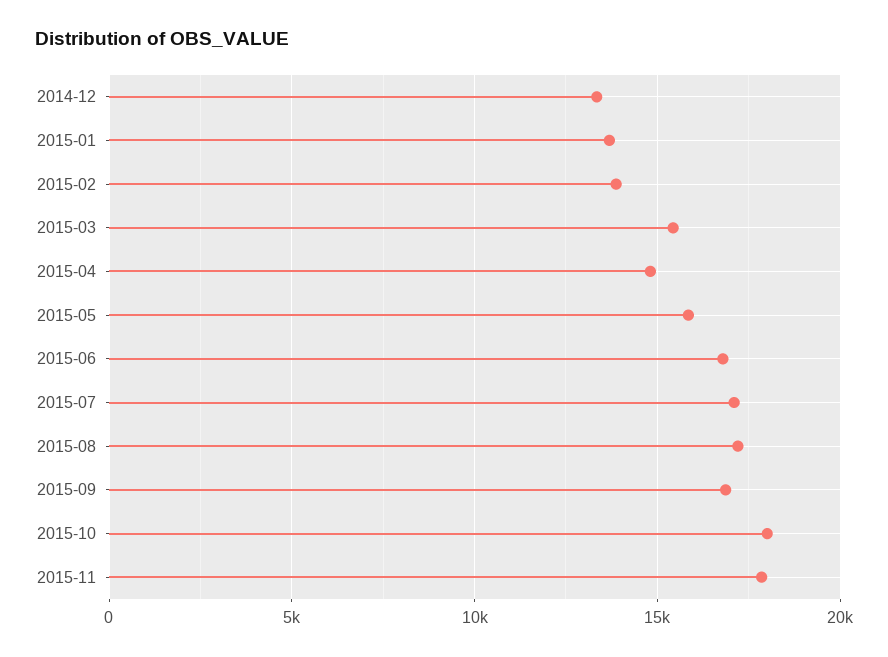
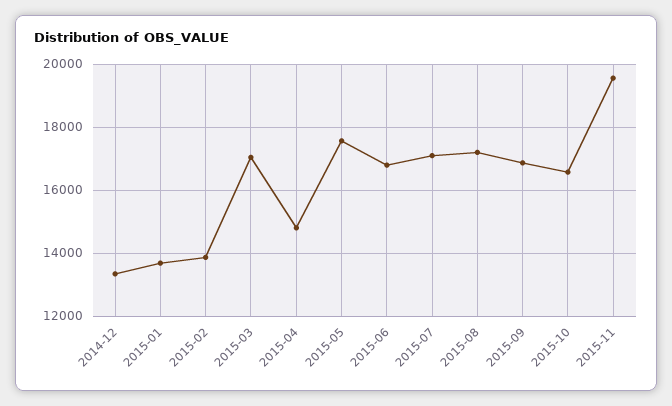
2015-03: 15500 -> 17000
2015-05: 16000 -> 17600
2015-10: 18000 -> 16600
2015-11: 18000 -> 19600

